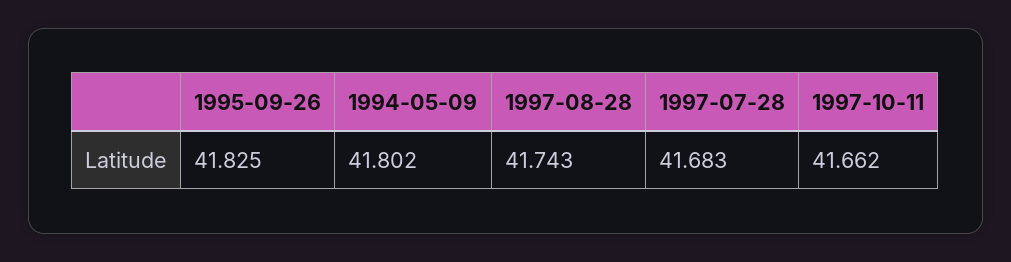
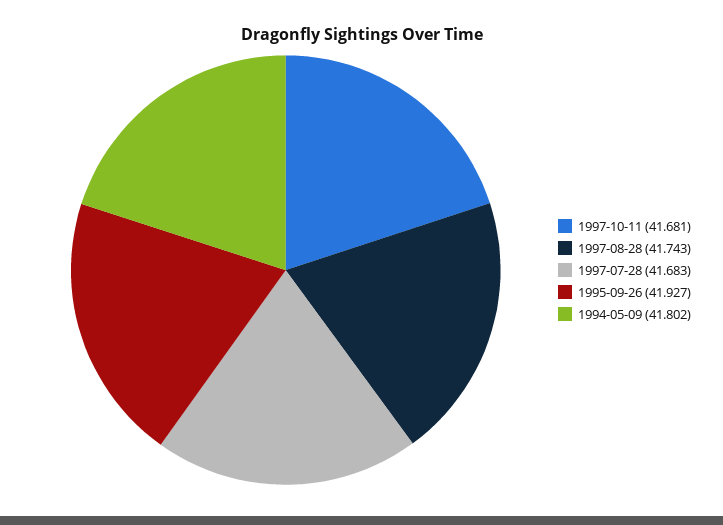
1995-09-26: 41.825 -> 41.927
1997-10-11: 41.662 -> 41.681

